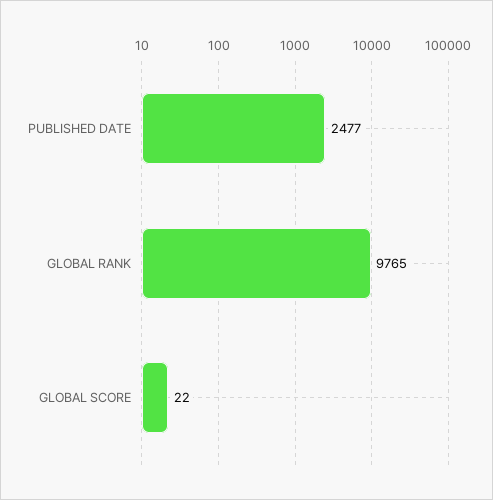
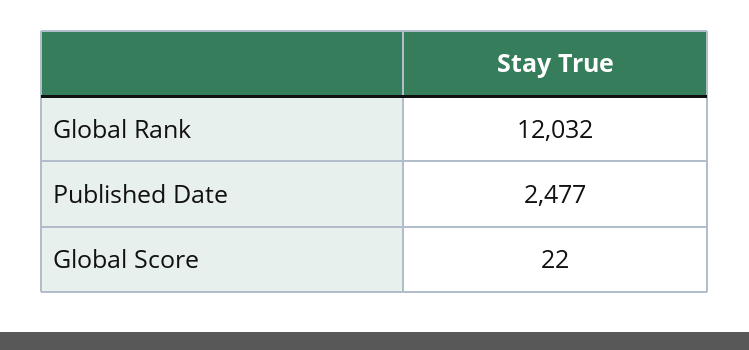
GLOBAL RANK: 9765 -> 12032

